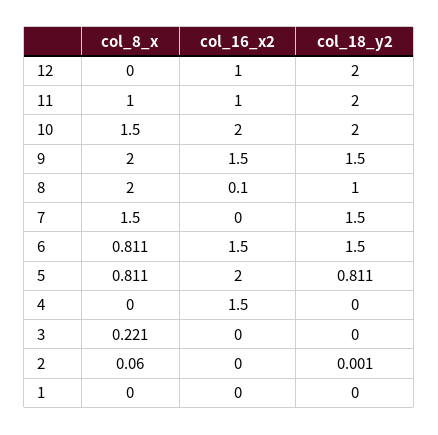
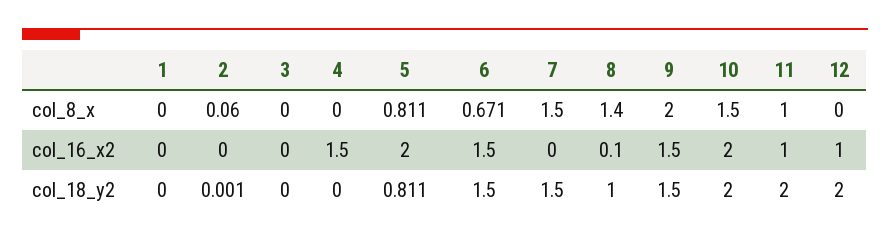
col_8_x, 8: 2 -> 1.4
col_8_x, 6: 0.811 -> 0.671
col_8_x, 3: 0.221 -> 0

